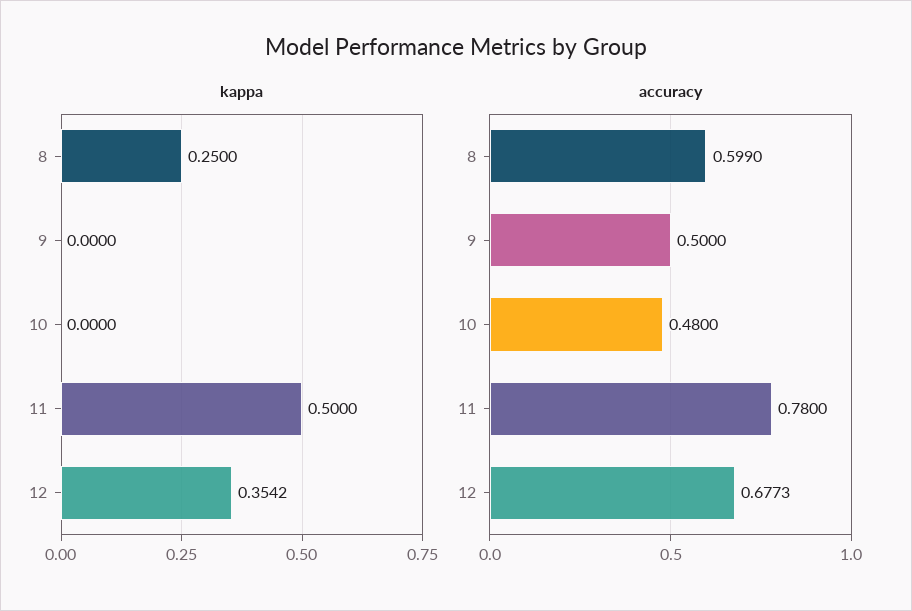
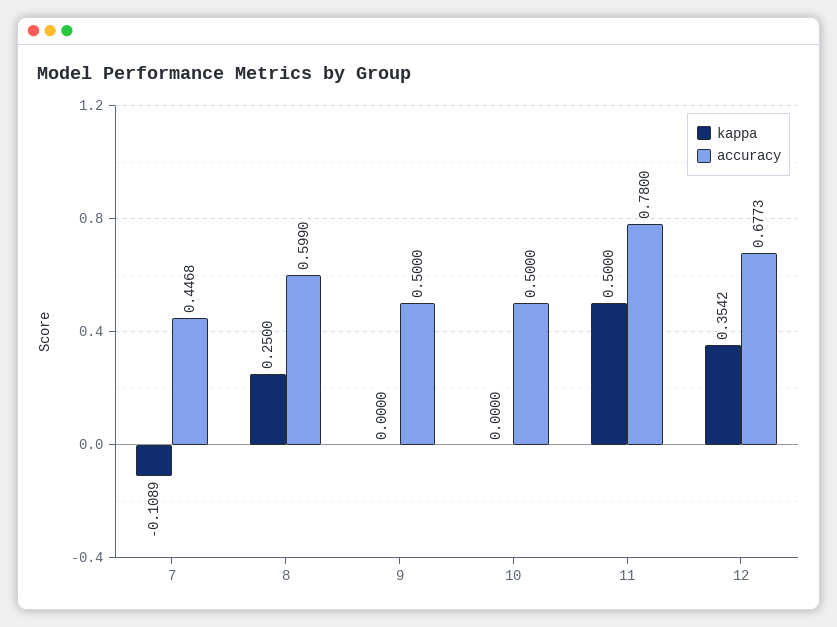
accuracy, 10: 0.48 -> 0.5
kappa, 7: none -> -0.1089
accuracy, 7: none -> 0.4468

